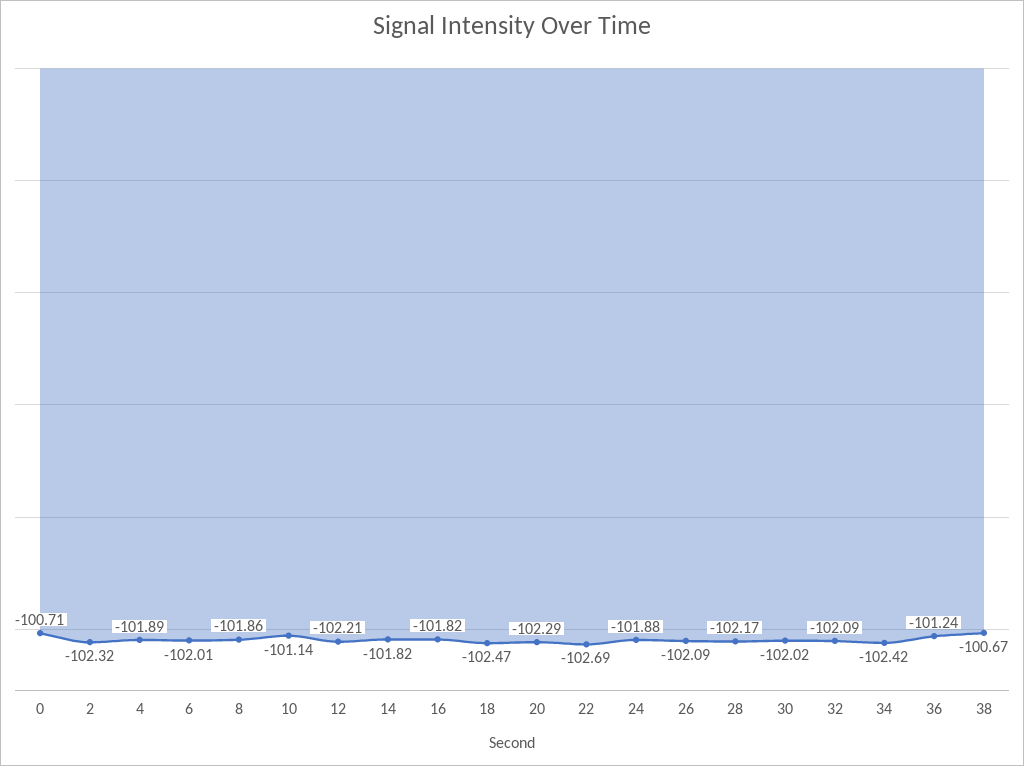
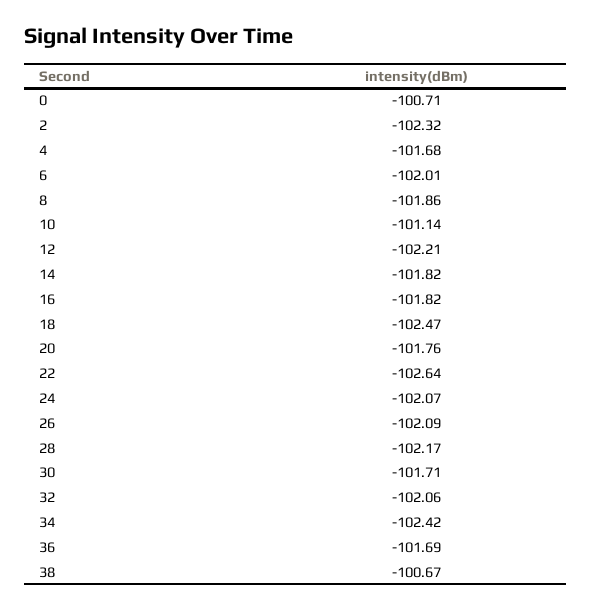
4: -101.89 -> -101.68
20: -102.29 -> -101.76
22: -102.69 -> -102.64
24: -101.88 -> -102.07
30: -102.02 -> -101.71
32: -102.09 -> -102.06
36: -101.24 -> -101.69

